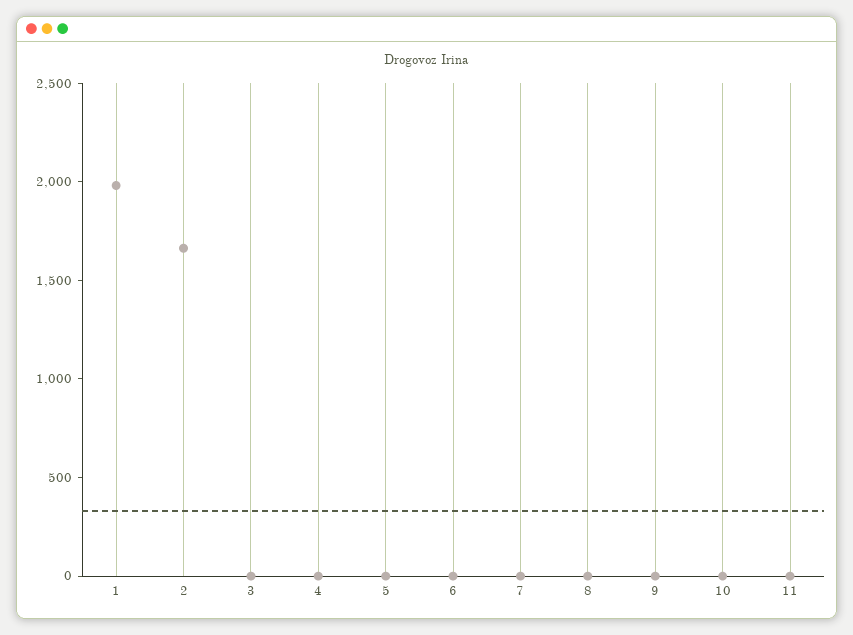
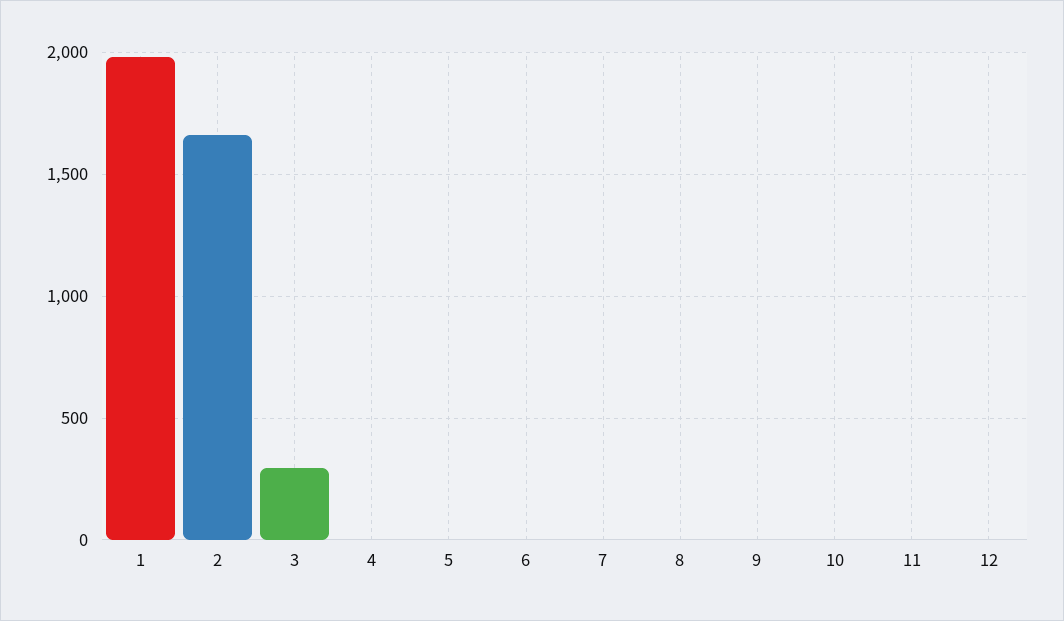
3: 0 -> 300
12: none -> 0

